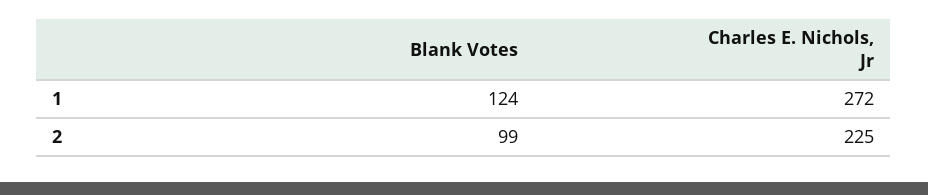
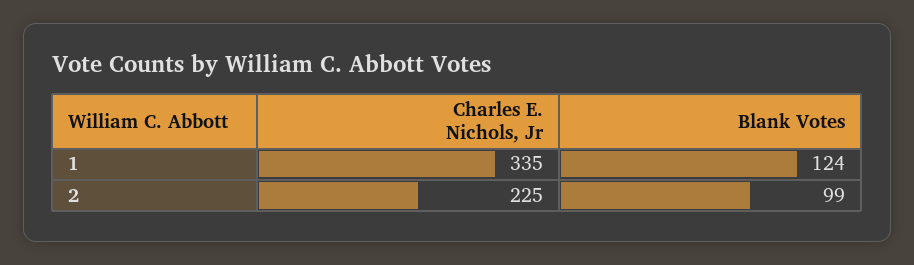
Charles E. Nichols, Jr, 1: 272 -> 335

